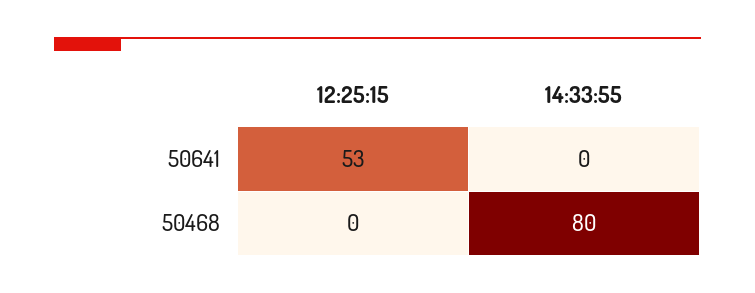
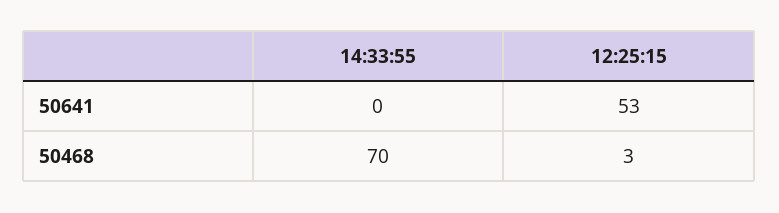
12:25:15, 50468: 0 -> 3
14:33:55, 50468: 80 -> 70

